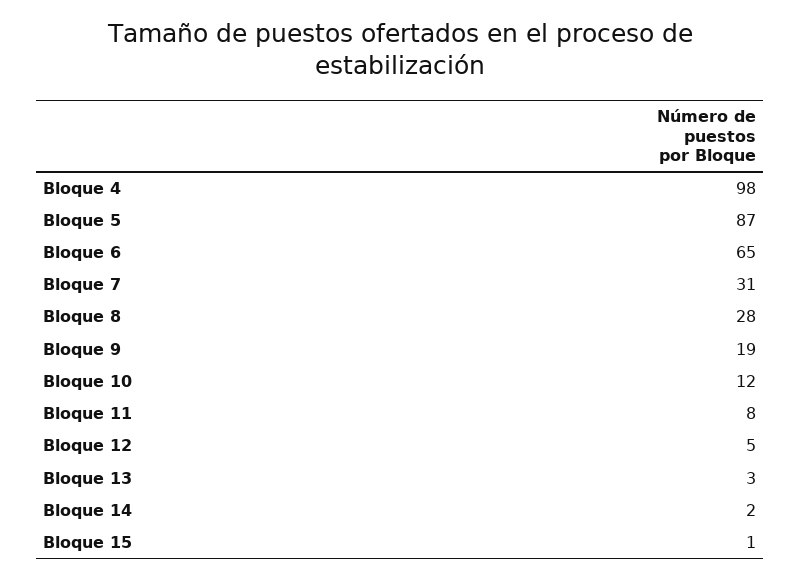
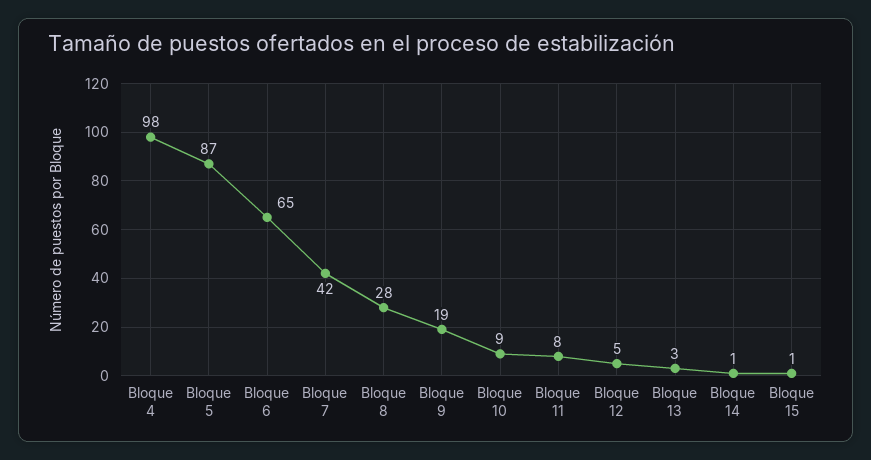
Bloque 7: 31 -> 42
Bloque 10: 12 -> 9
Bloque 14: 2 -> 1

